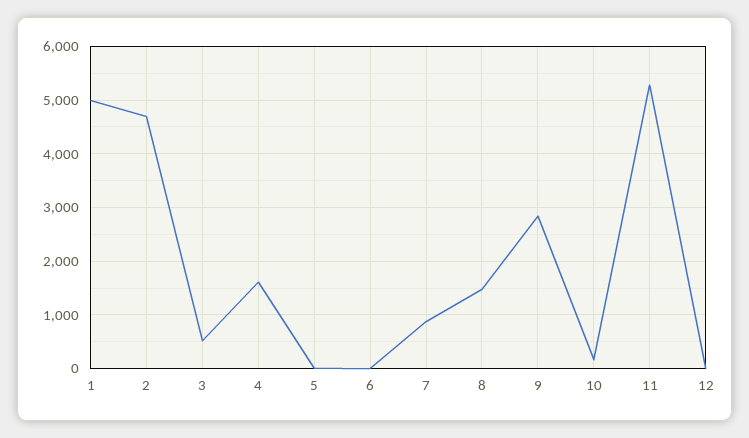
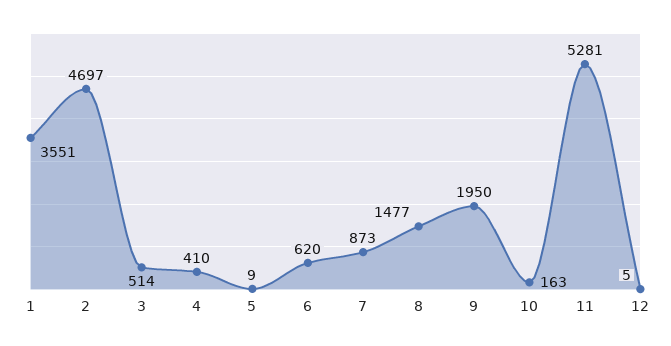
1: 5000 -> 3551
4: 1600 -> 410
6: 0 -> 620
9: 2800 -> 1950

